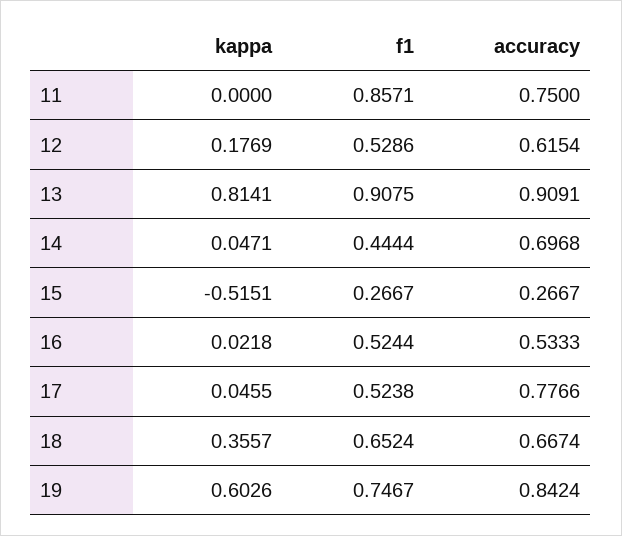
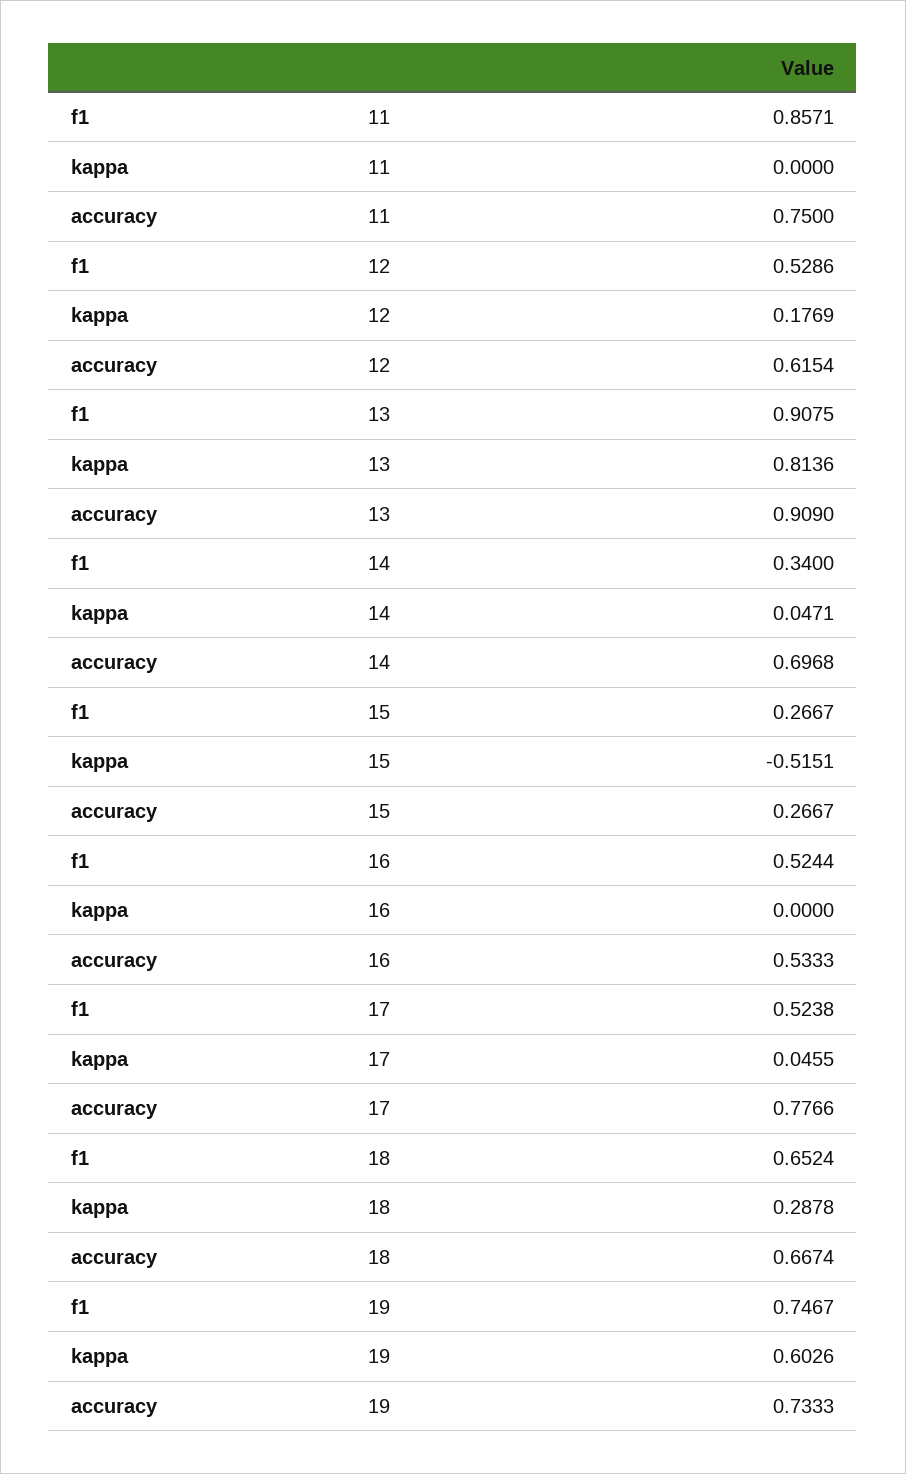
kappa, 13: 0.8141 -> 0.8136
accuracy, 13: 0.9091 -> 0.909
f1, 14: 0.4444 -> 0.34
kappa, 16: 0.0218 -> 0
kappa, 18: 0.3557 -> 0.2878
accuracy, 19: 0.8424 -> 0.7333

